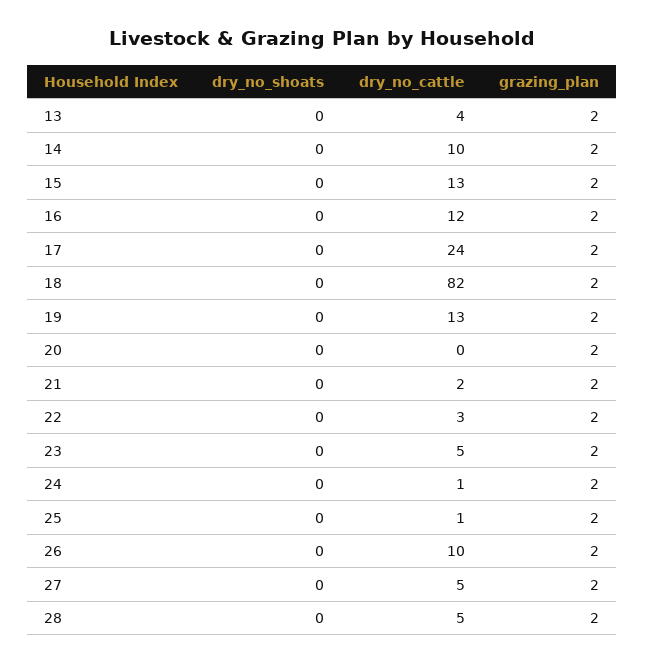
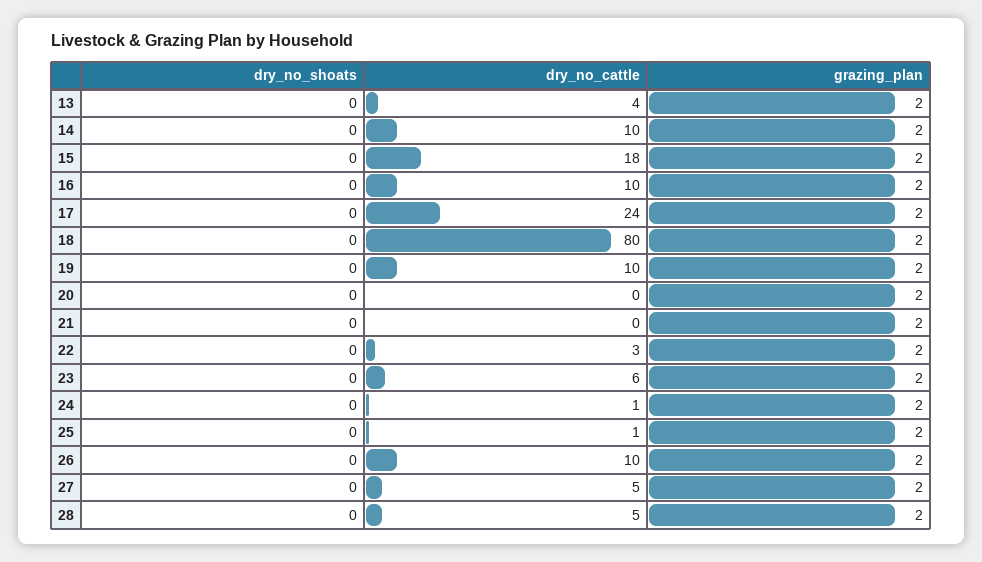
dry_no_cattle, 15: 13 -> 18
dry_no_cattle, 16: 12 -> 10
dry_no_cattle, 18: 82 -> 80
dry_no_cattle, 19: 13 -> 10
dry_no_cattle, 21: 2 -> 0
dry_no_cattle, 23: 5 -> 6

